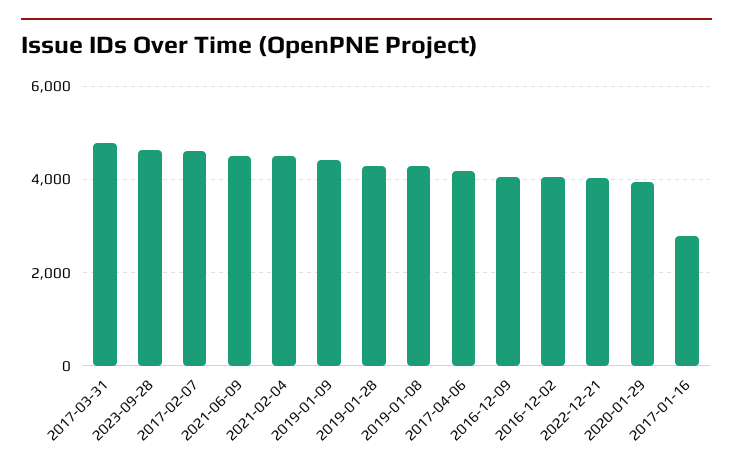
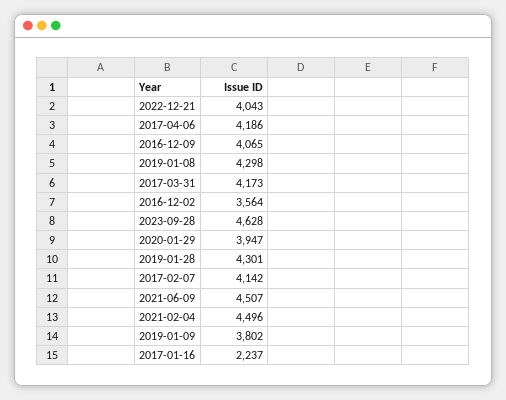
2017-03-31: 4800 -> 4173
2017-02-07: 4600 -> 4142
2019-01-09: 4400 -> 3802
2016-12-02: 4000 -> 3564
2017-01-16: 2800 -> 2237

